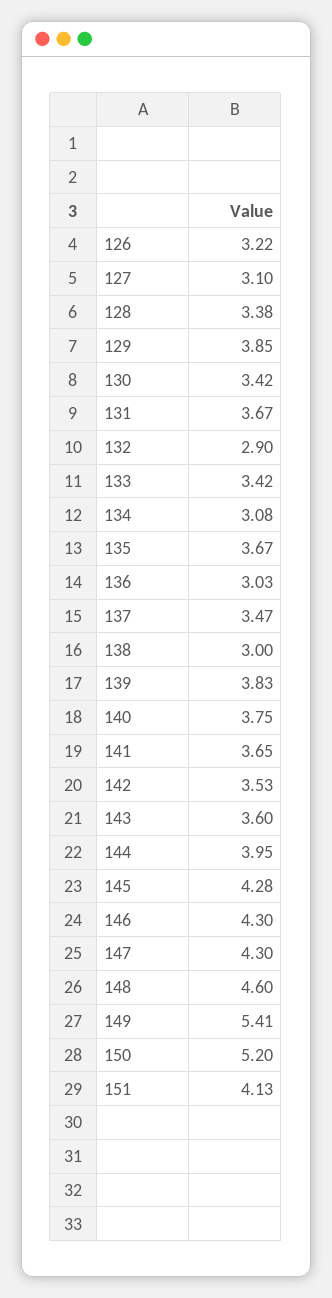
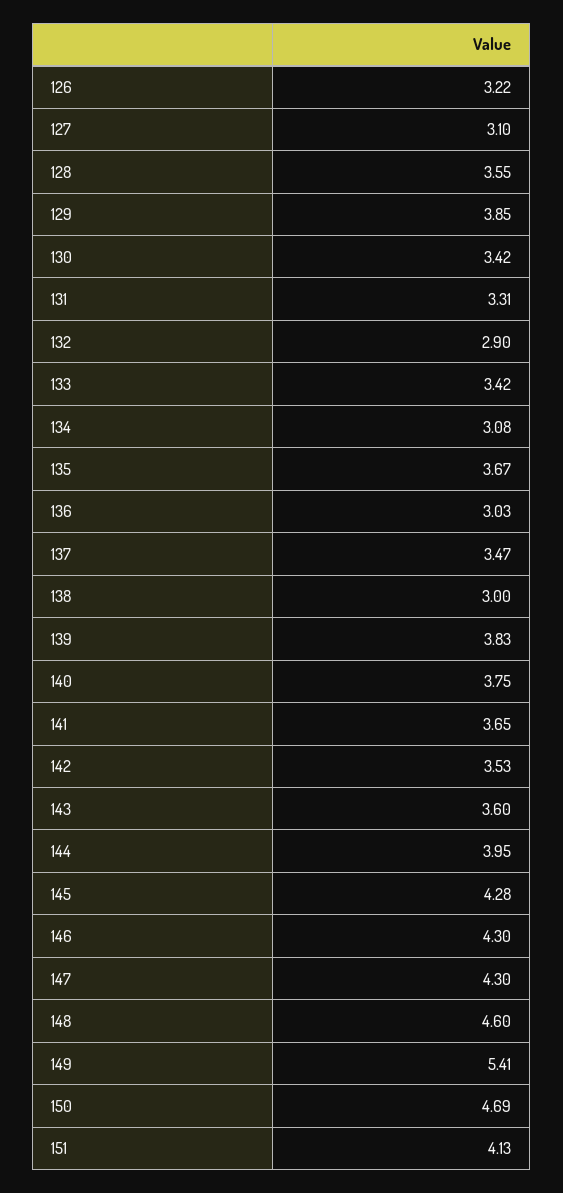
128: 3.38 -> 3.55
131: 3.67 -> 3.31
150: 5.2 -> 4.69

